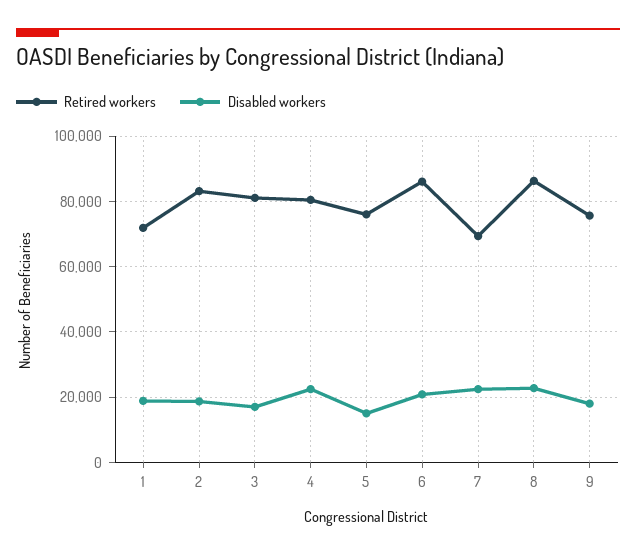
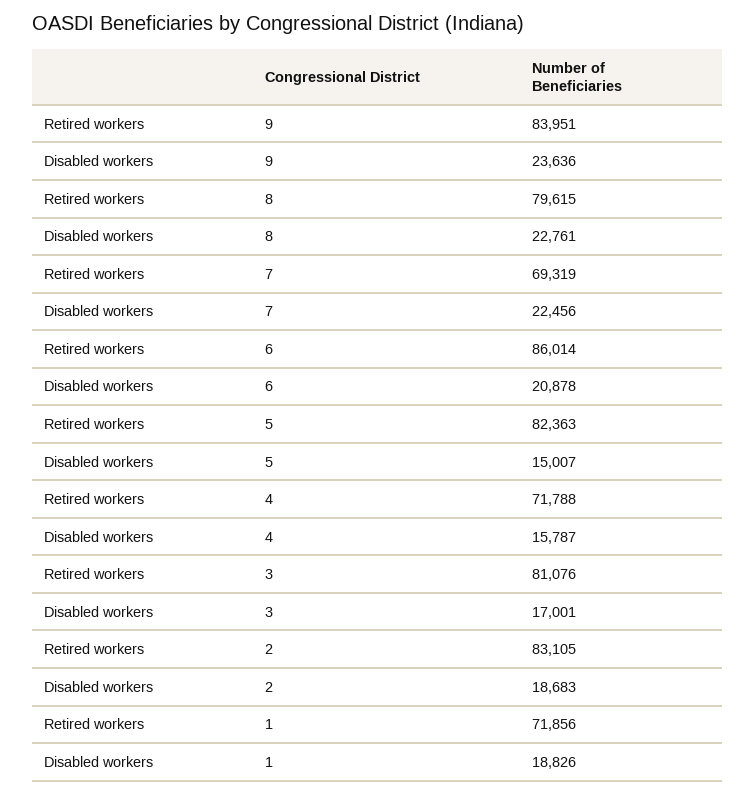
Retired workers, 4: 80000 -> 71788
Disabled workers, 4: 22000 -> 15787
Retired workers, 5: 76000 -> 82363
Retired workers, 8: 86000 -> 79615
Retired workers, 9: 76000 -> 83951
Disabled workers, 9: 18000 -> 23636

